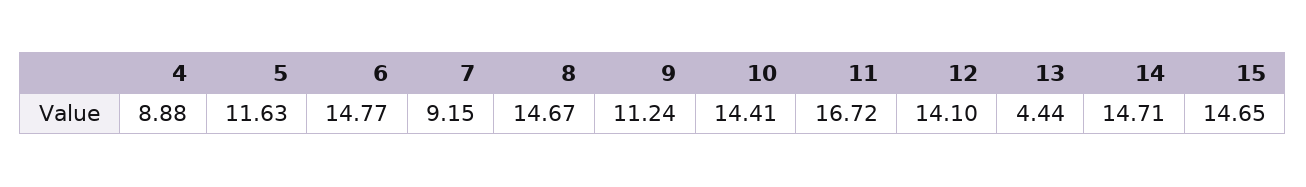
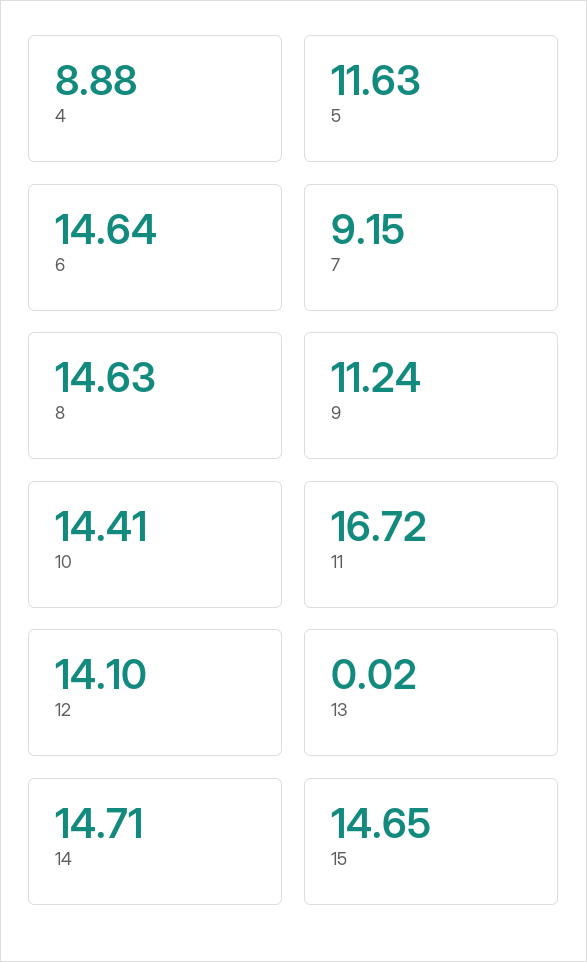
6: 14.77 -> 14.64
8: 14.67 -> 14.63
13: 4.44 -> 0.02

